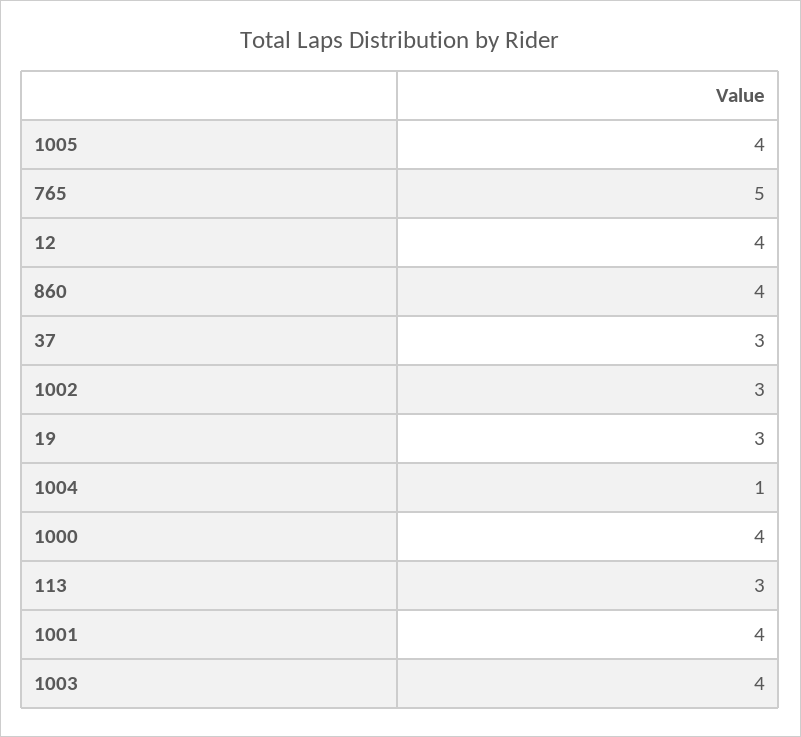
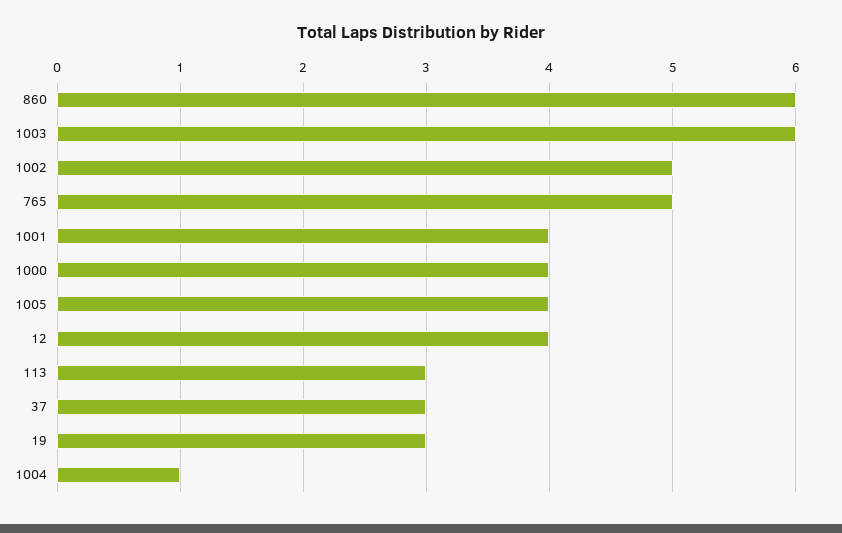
860: 4 -> 6
1002: 3 -> 5
1003: 4 -> 6

